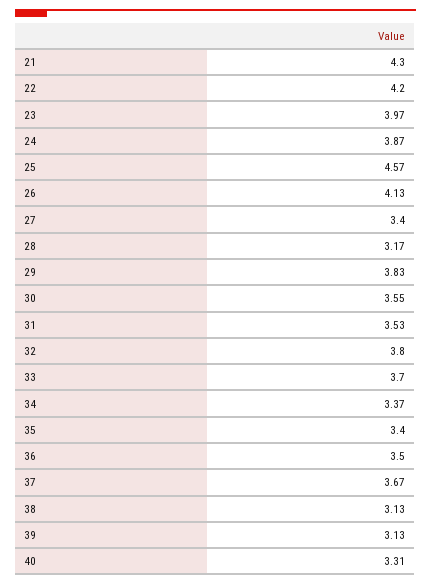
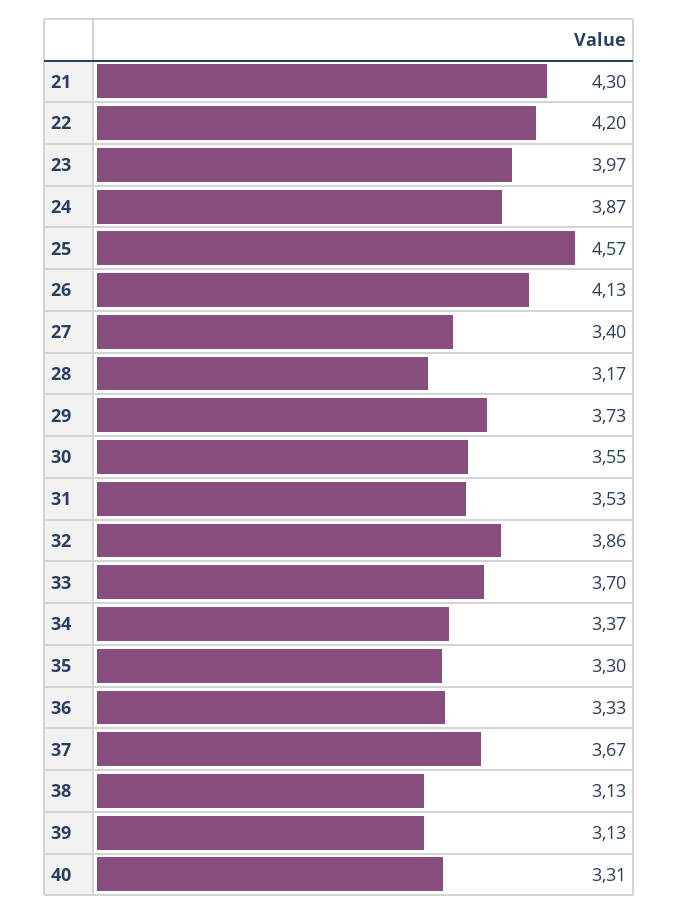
29: 3.83 -> 3.73
32: 3.8 -> 3.86
35: 3.4 -> 3.3
36: 3.5 -> 3.33

